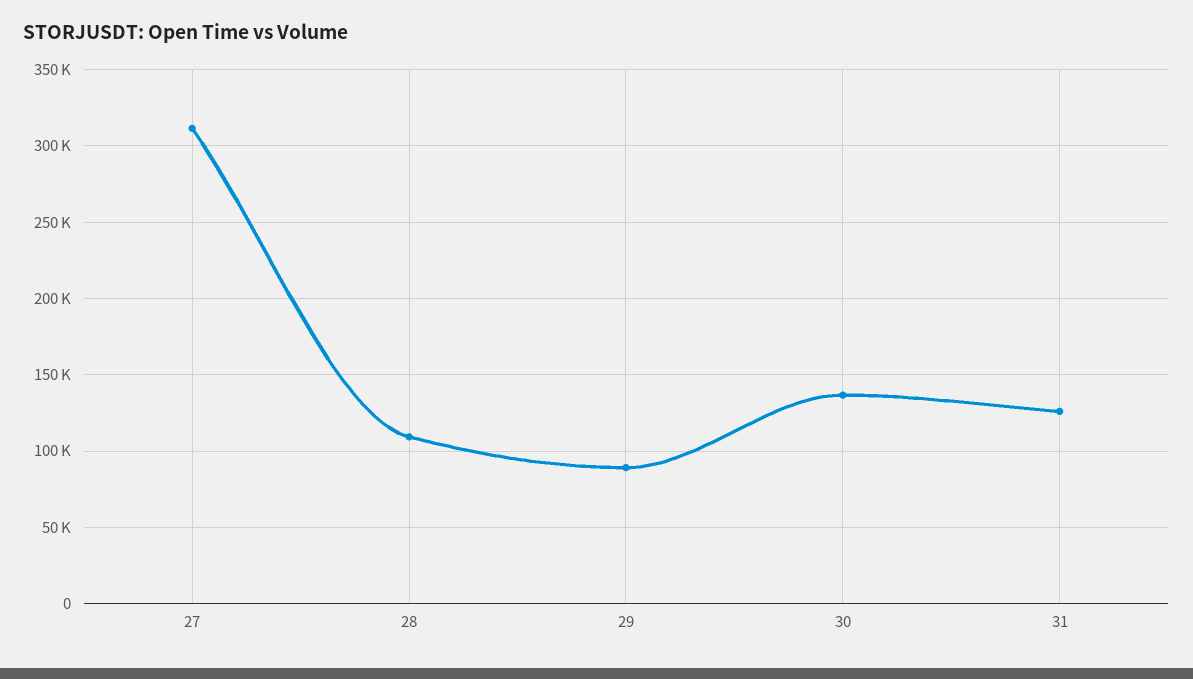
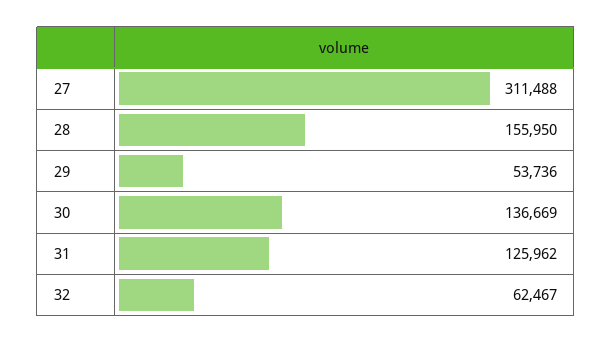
28: 110000 -> 155950
29: 90000 -> 53736
32: none -> 62467

